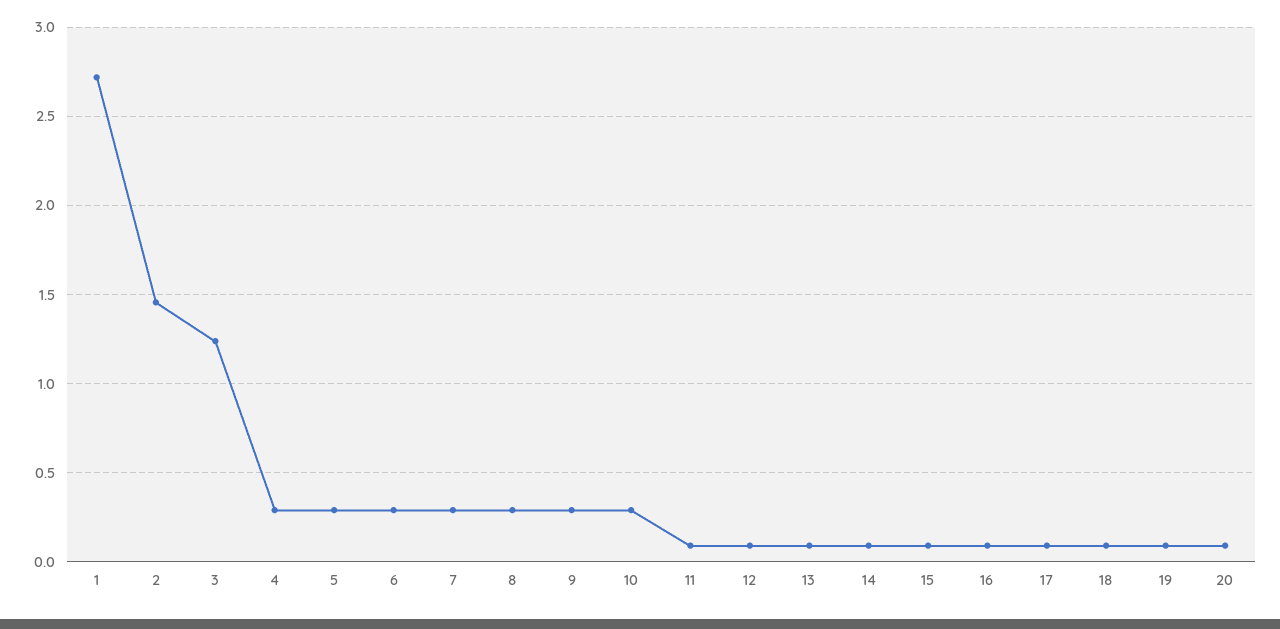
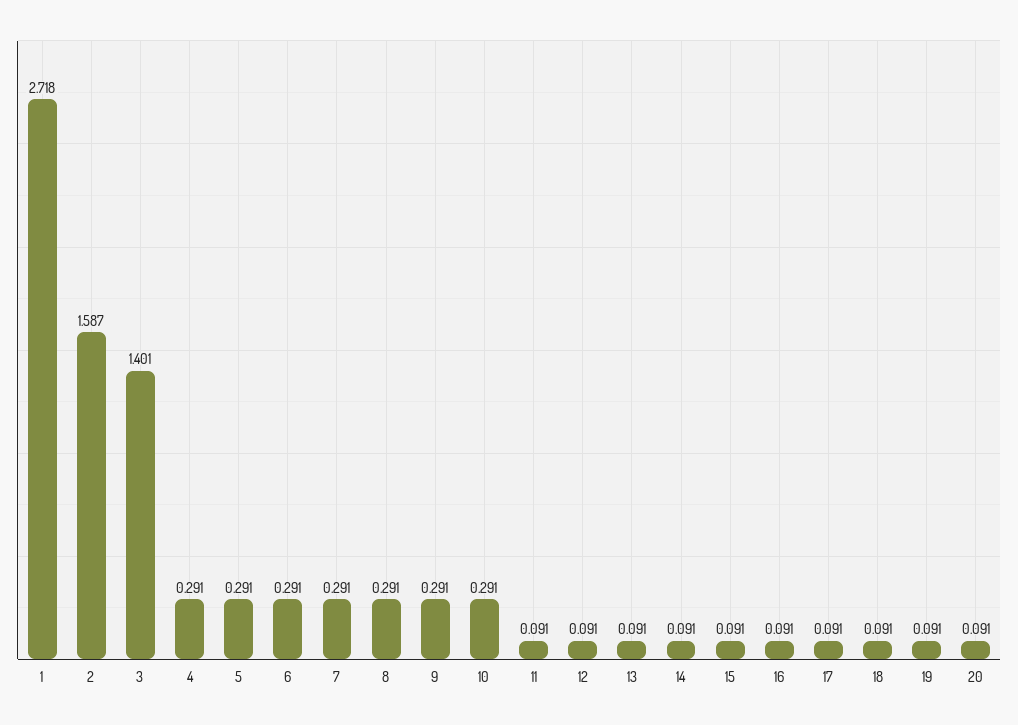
2: 1.45 -> 1.587
3: 1.25 -> 1.401

